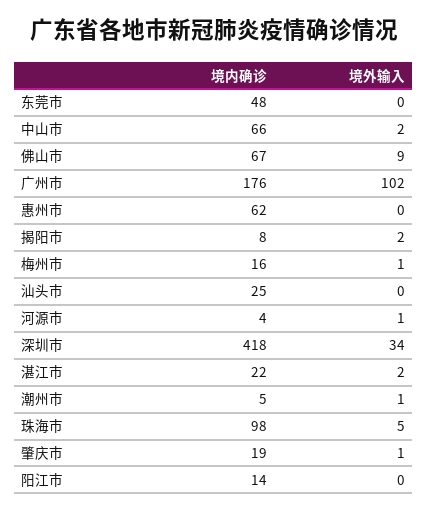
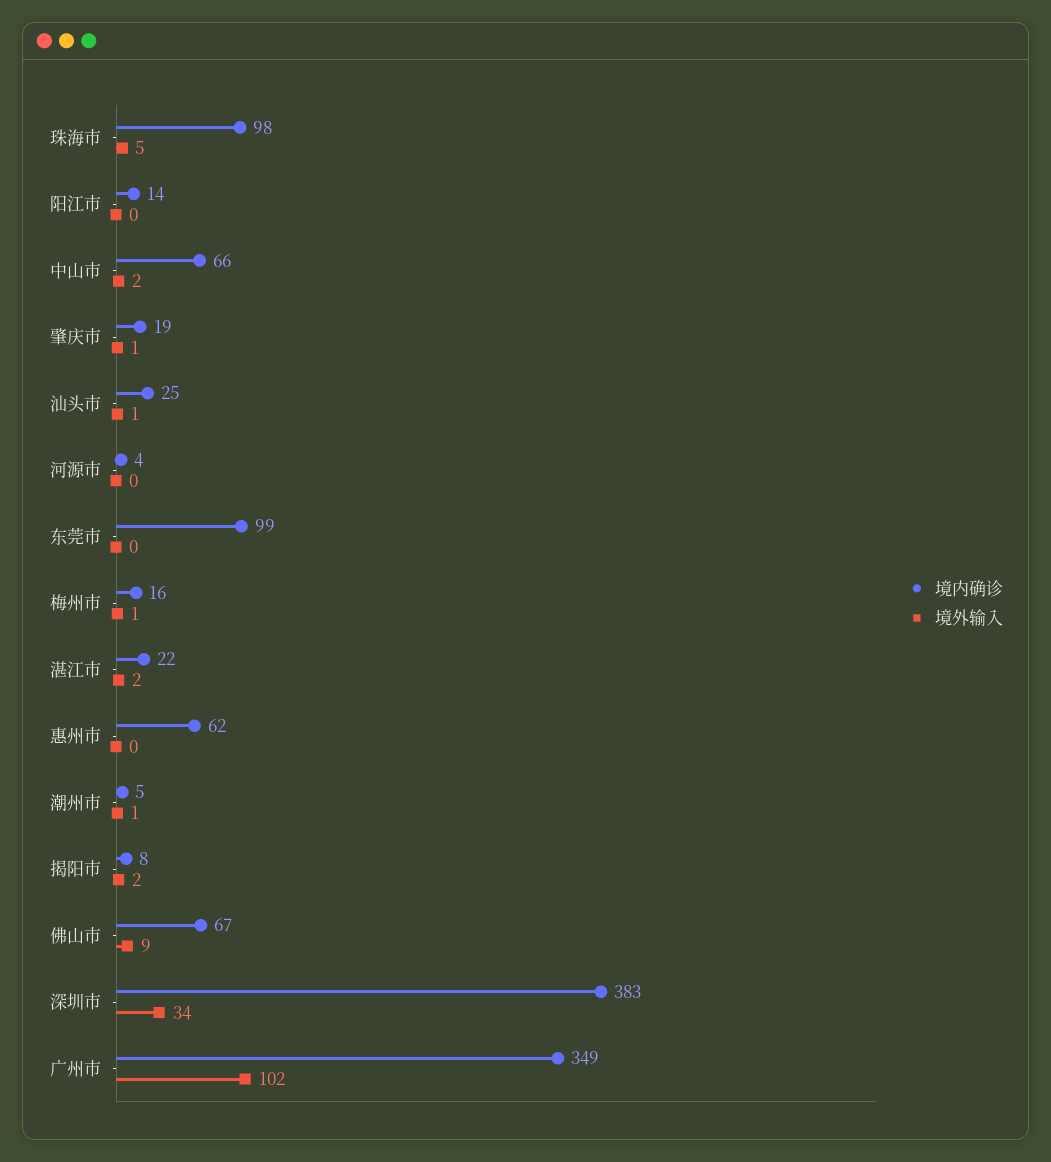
境内确诊, 东莞市: 48 -> 99
境内确诊, 广州市: 176 -> 349
境外输入, 汕头市: 0 -> 1
境外输入, 河源市: 1 -> 0
境内确诊, 深圳市: 418 -> 383

